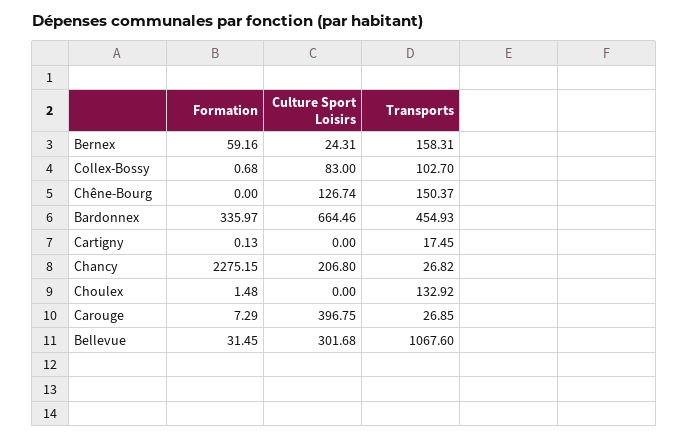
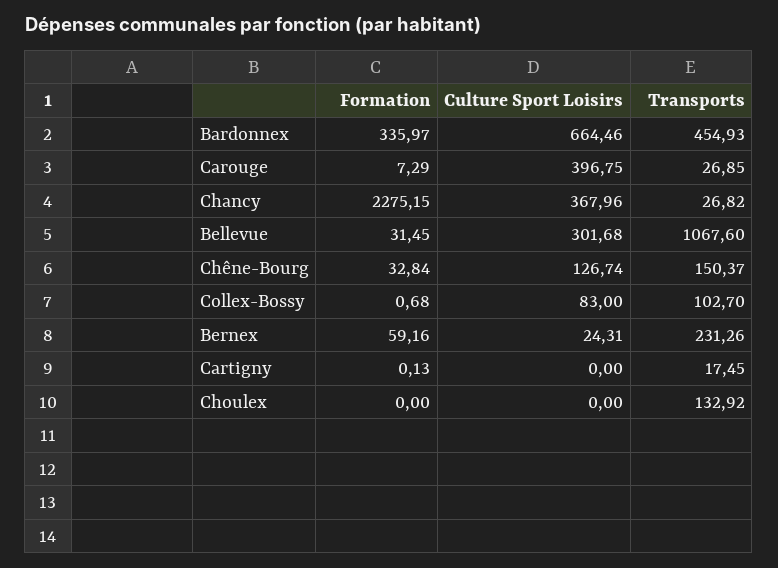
Transports, Bernex: 158.31 -> 231.26
Formation, Chêne-Bourg: 0 -> 32.84
Culture Sport Loisirs, Chancy: 206.8 -> 367.96
Formation, Choulex: 1.48 -> 0

